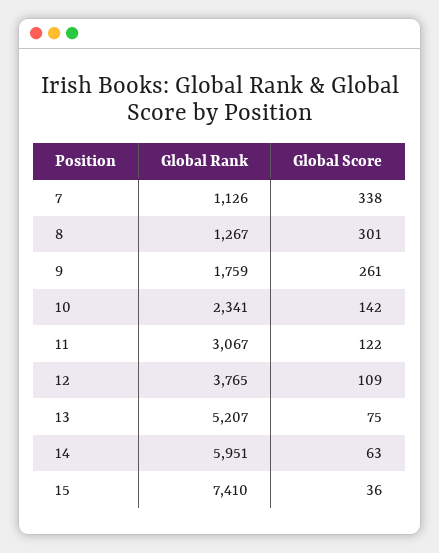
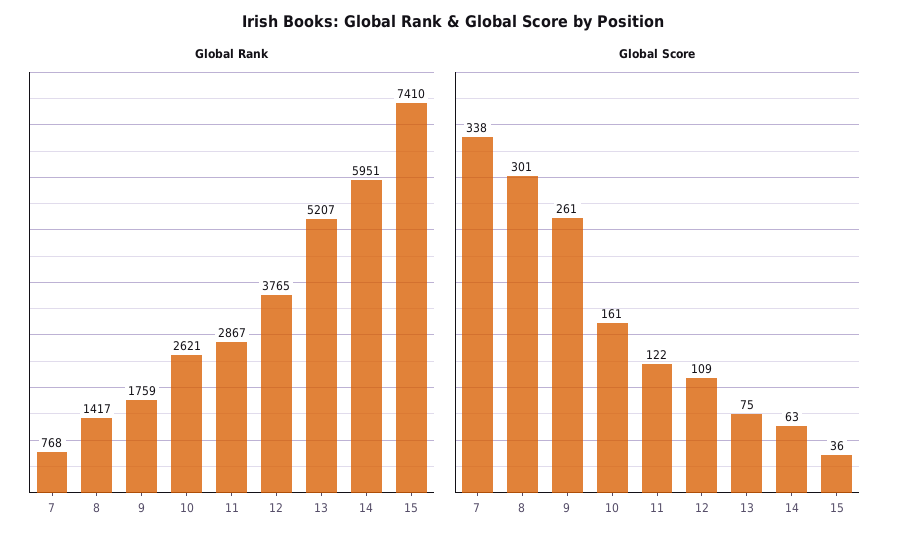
Global Rank, 7: 1126 -> 768
Global Rank, 8: 1267 -> 1417
Global Rank, 10: 2341 -> 2621
Global Score, 10: 142 -> 161
Global Rank, 11: 3067 -> 2867

